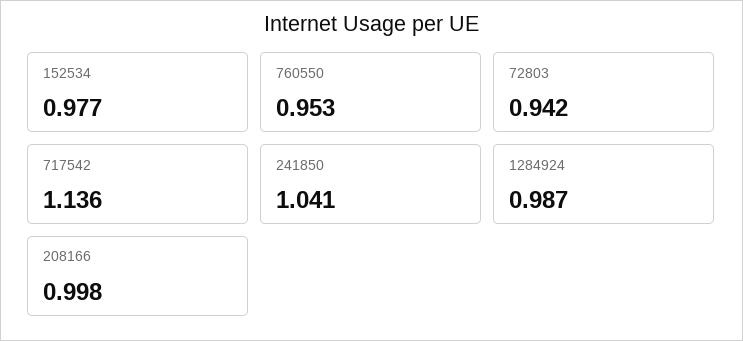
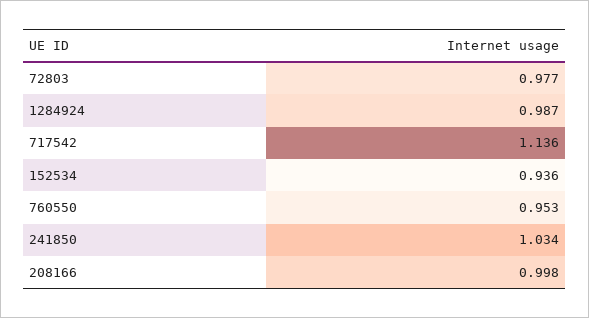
152534: 0.977 -> 0.936
72803: 0.942 -> 0.977
241850: 1.041 -> 1.034

